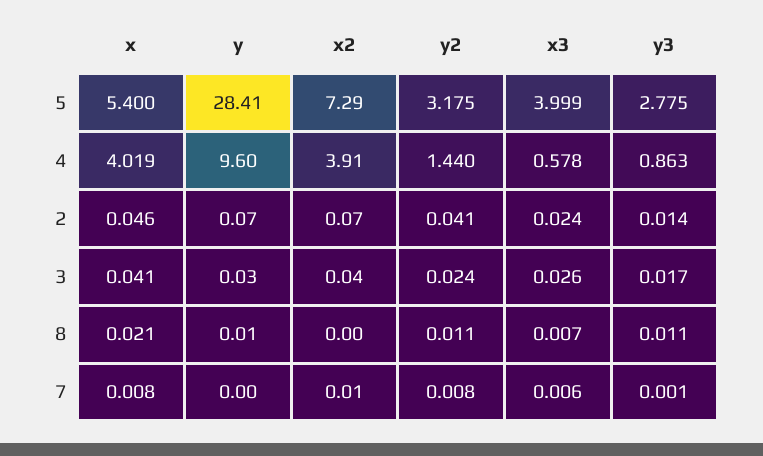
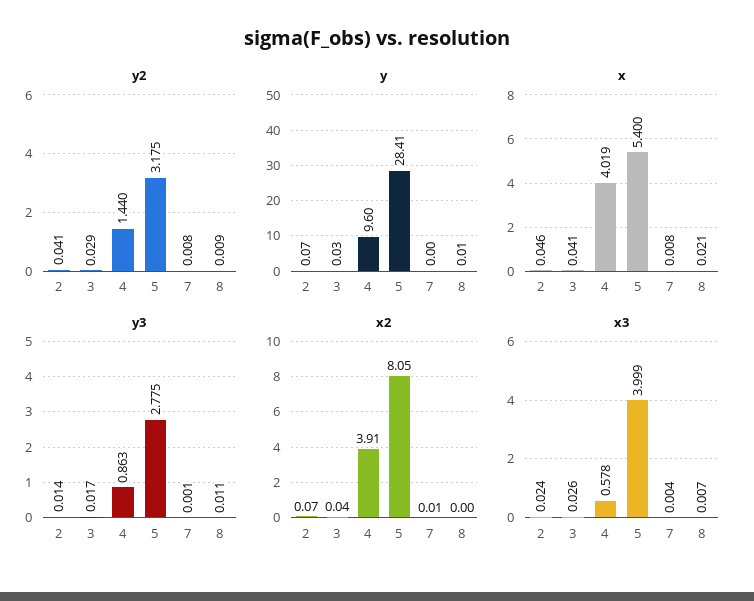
x2, 5: 7.29 -> 8.05
y2, 3: 0.024 -> 0.029
y2, 8: 0.011 -> 0.009
x3, 7: 0.006 -> 0.004

